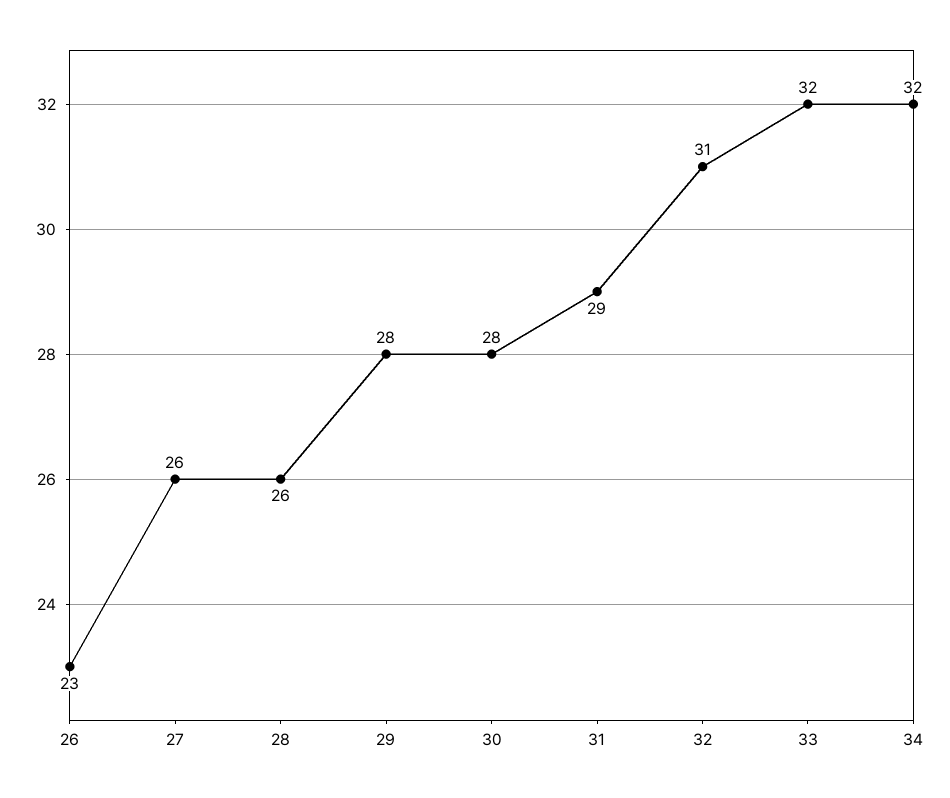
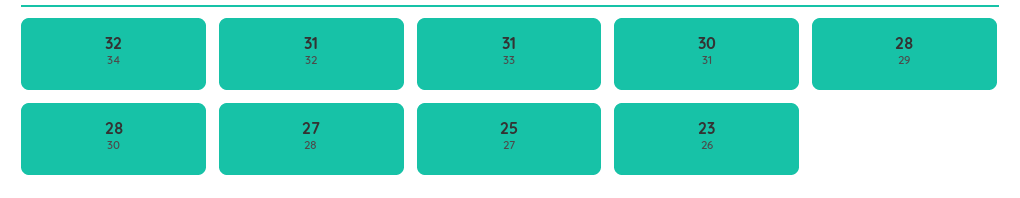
27: 26 -> 25
28: 26 -> 27
31: 29 -> 30
33: 32 -> 31

